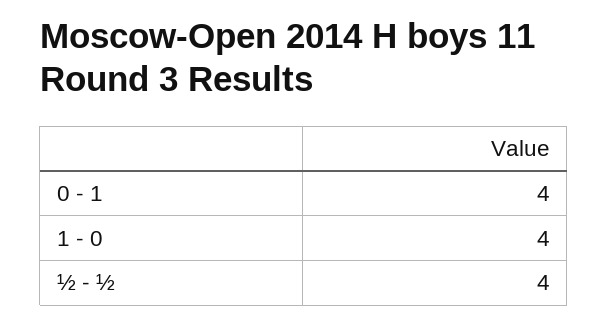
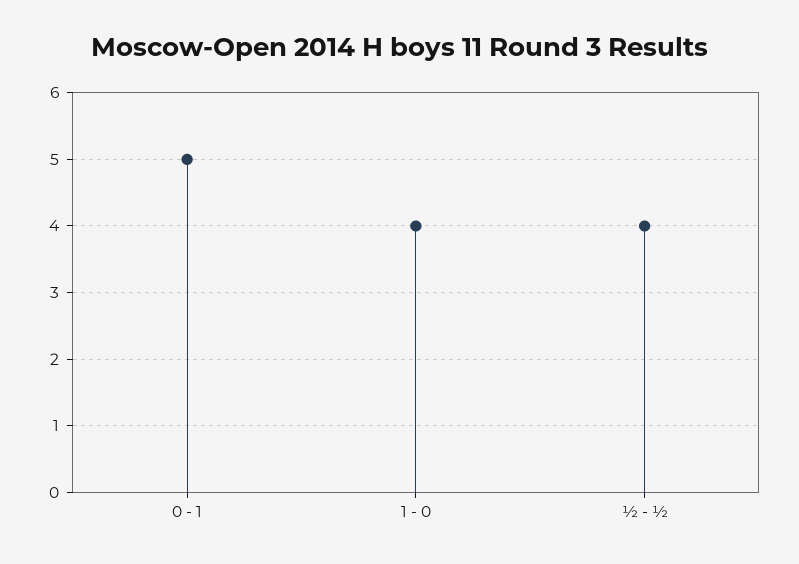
0 - 1: 4 -> 5

